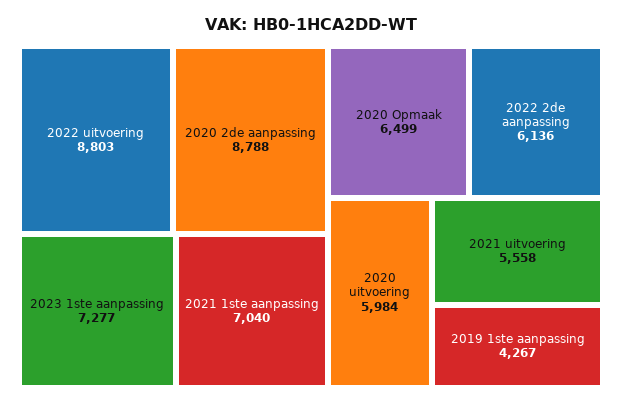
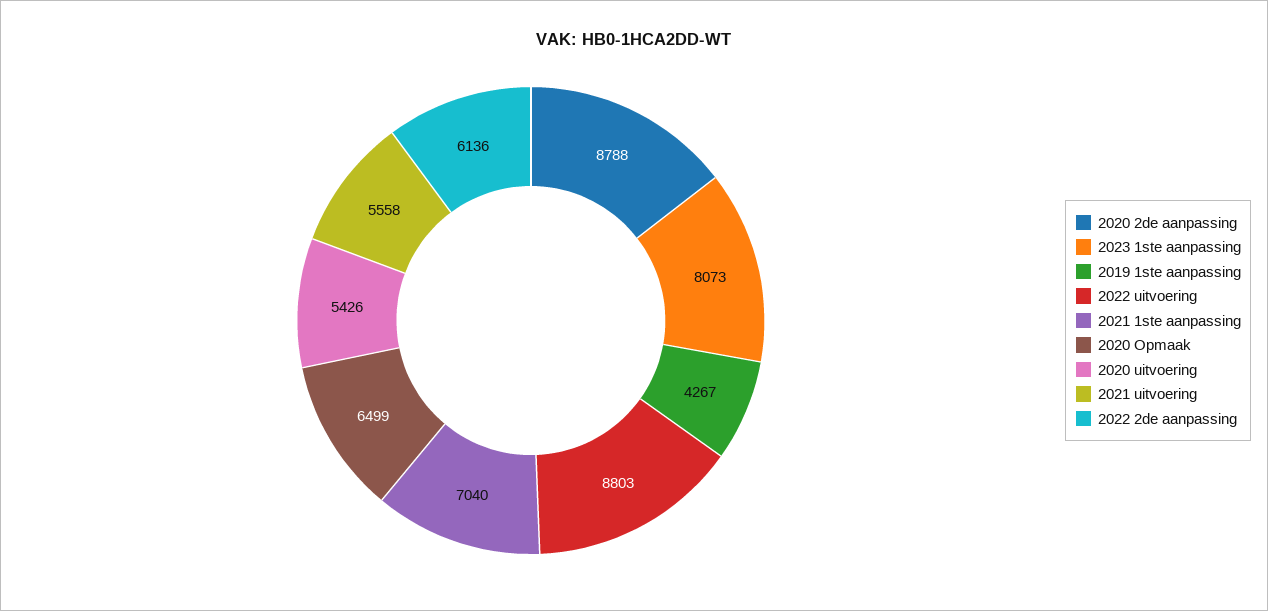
2023 1ste aanpassing: 7277 -> 8073
2020 uitvoering: 5984 -> 5426

